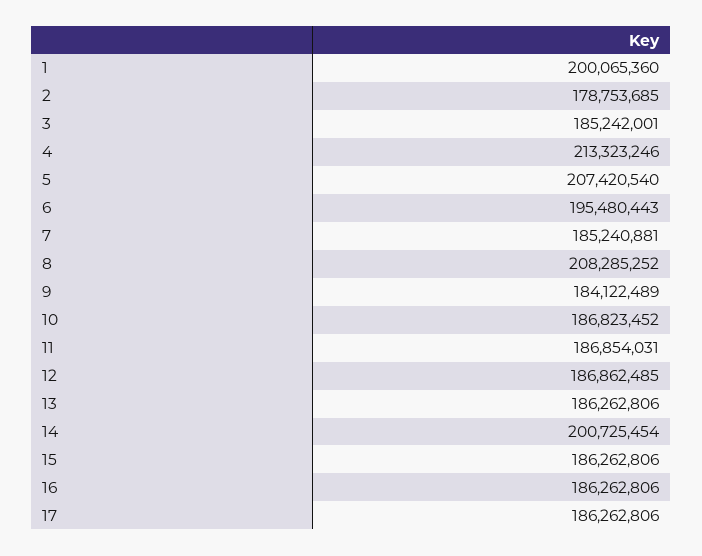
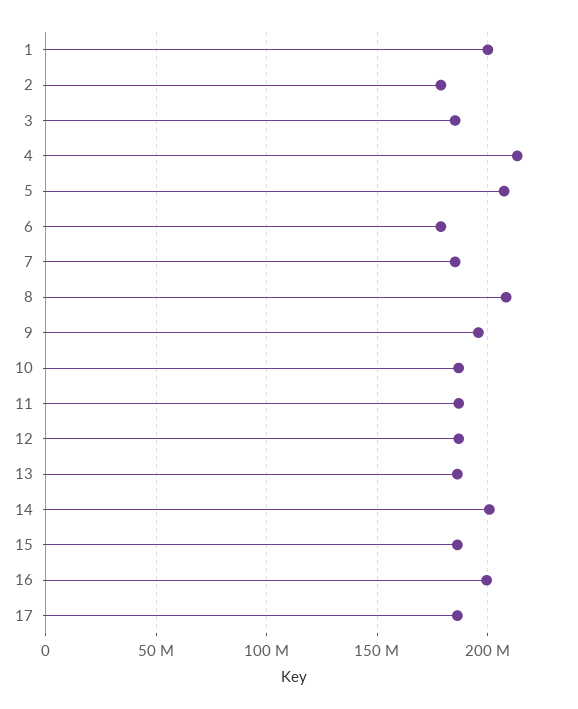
6: 195480443 -> 180000000
9: 184122489 -> 195000000
16: 186262806 -> 200000000

